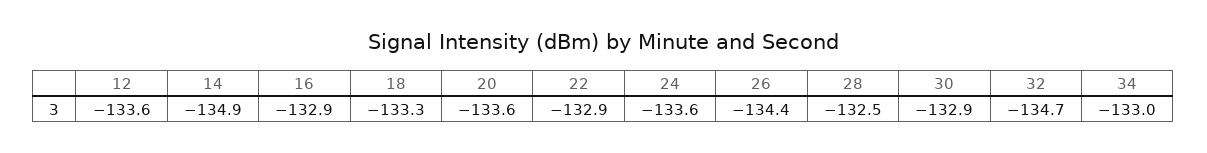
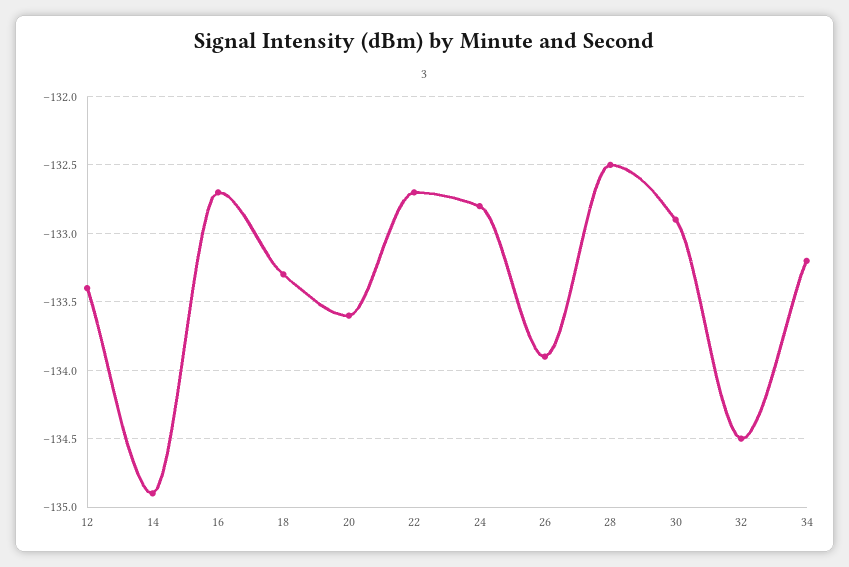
12: -133.6 -> -133.4
16: -132.9 -> -132.7
22: -132.9 -> -132.7
24: -133.6 -> -132.8
26: -134.4 -> -133.9
32: -134.7 -> -134.5
34: -133 -> -133.2

